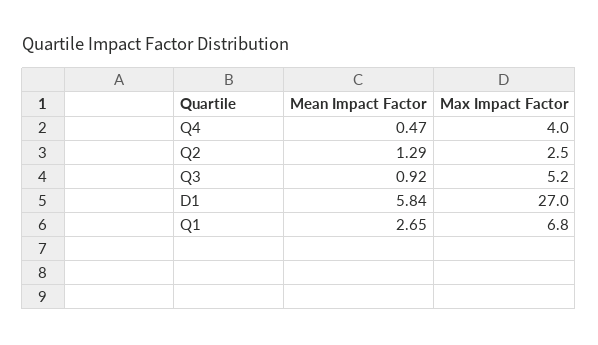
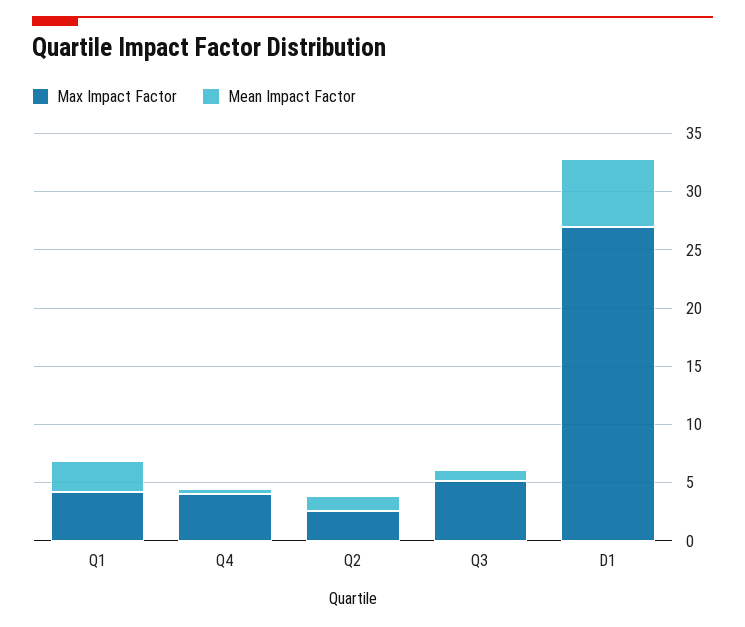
Max Impact Factor, Q1: 6.8 -> 4

